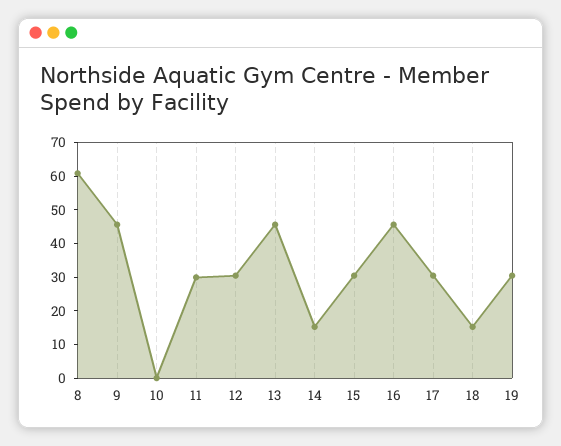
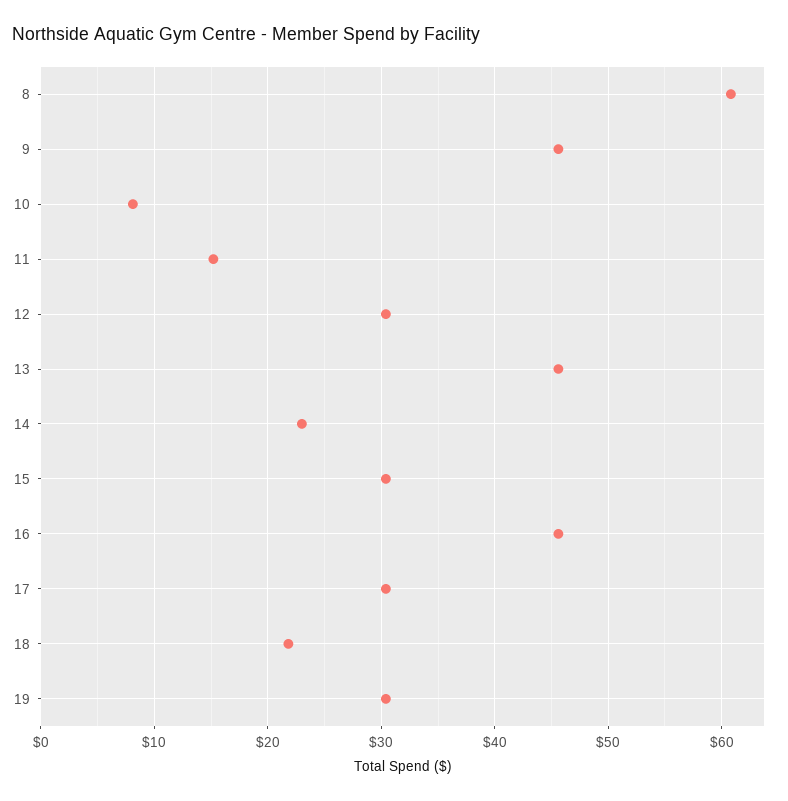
10: 0 -> 8
11: 30 -> 15
14: 15 -> 23
18: 15 -> 22

